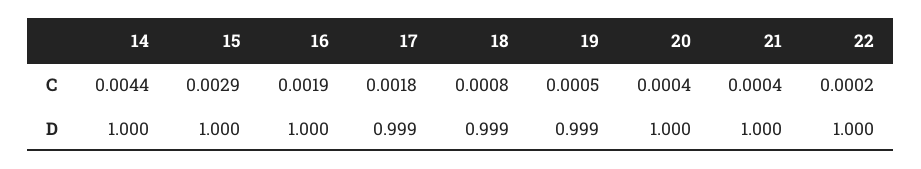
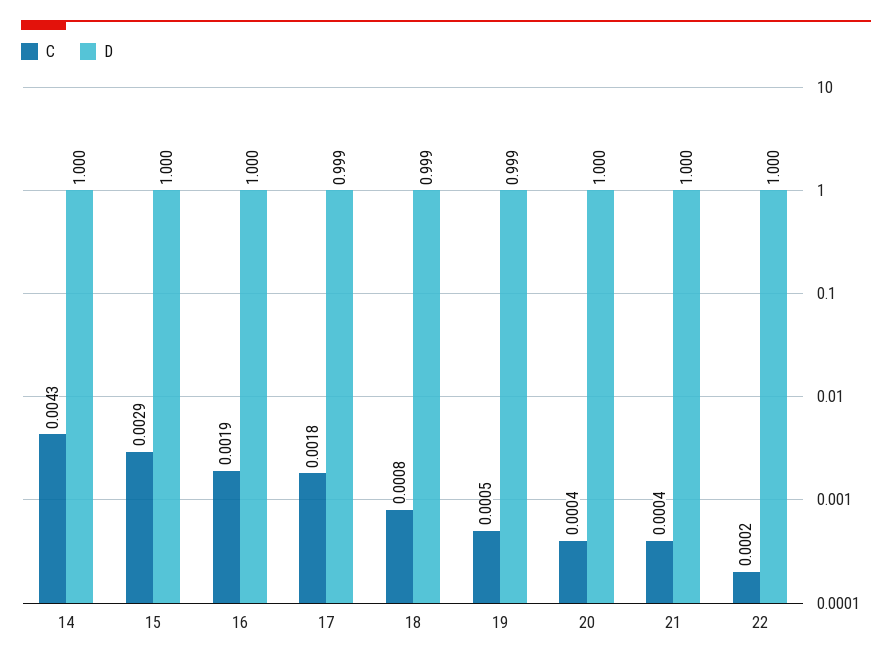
C, 14: 0.0044 -> 0.0043

